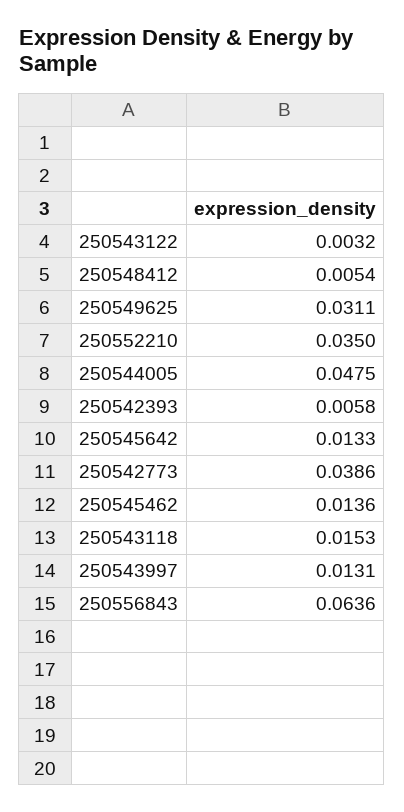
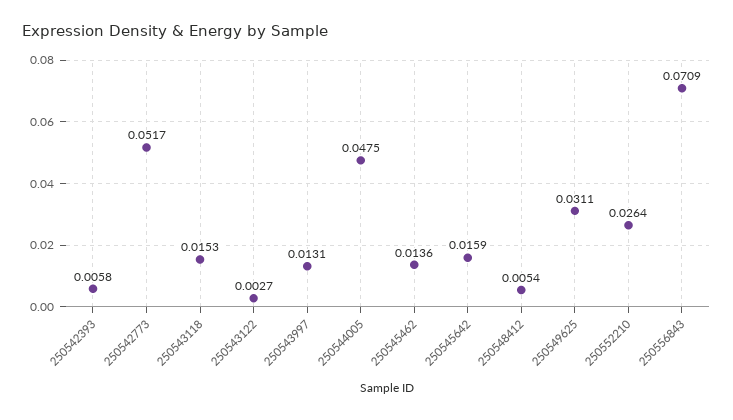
250543122: 0.0032 -> 0.0027
250552210: 0.035 -> 0.0264
250545642: 0.0133 -> 0.0159
250542773: 0.0386 -> 0.0517
250556843: 0.0636 -> 0.0709

